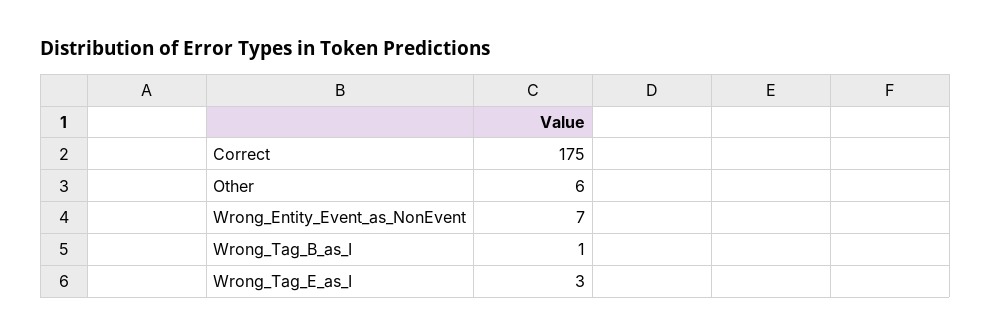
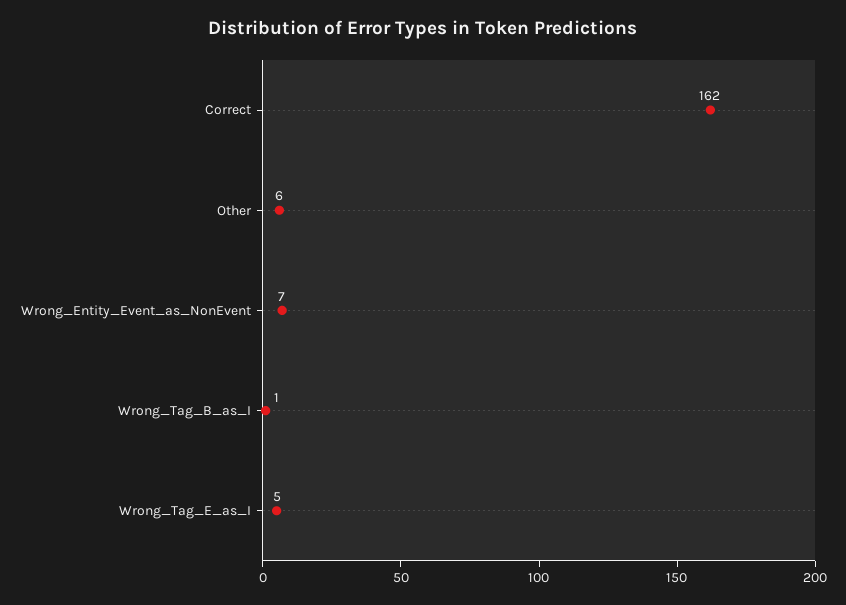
Correct: 175 -> 162
Wrong_Tag_E_as_I: 3 -> 5

